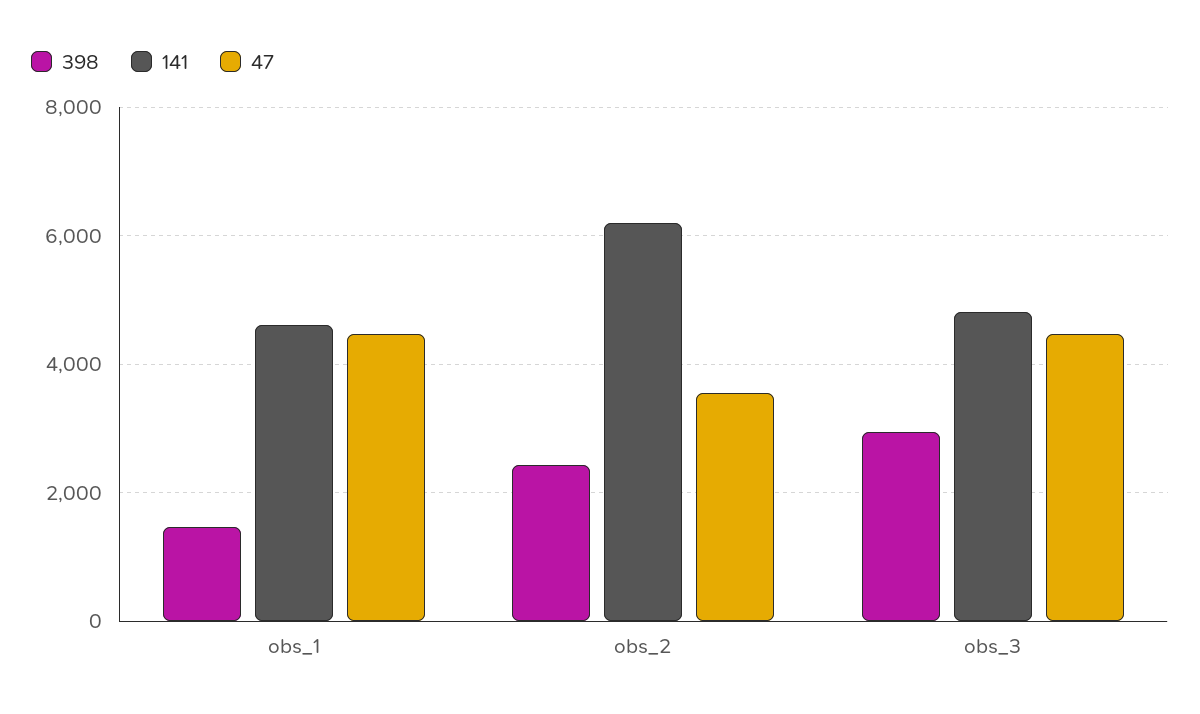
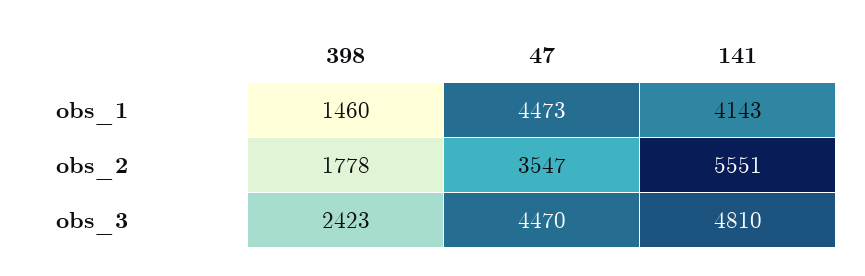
141, obs_1: 4600 -> 4143
398, obs_2: 2400 -> 1778
141, obs_2: 6200 -> 5551
398, obs_3: 3000 -> 2423

